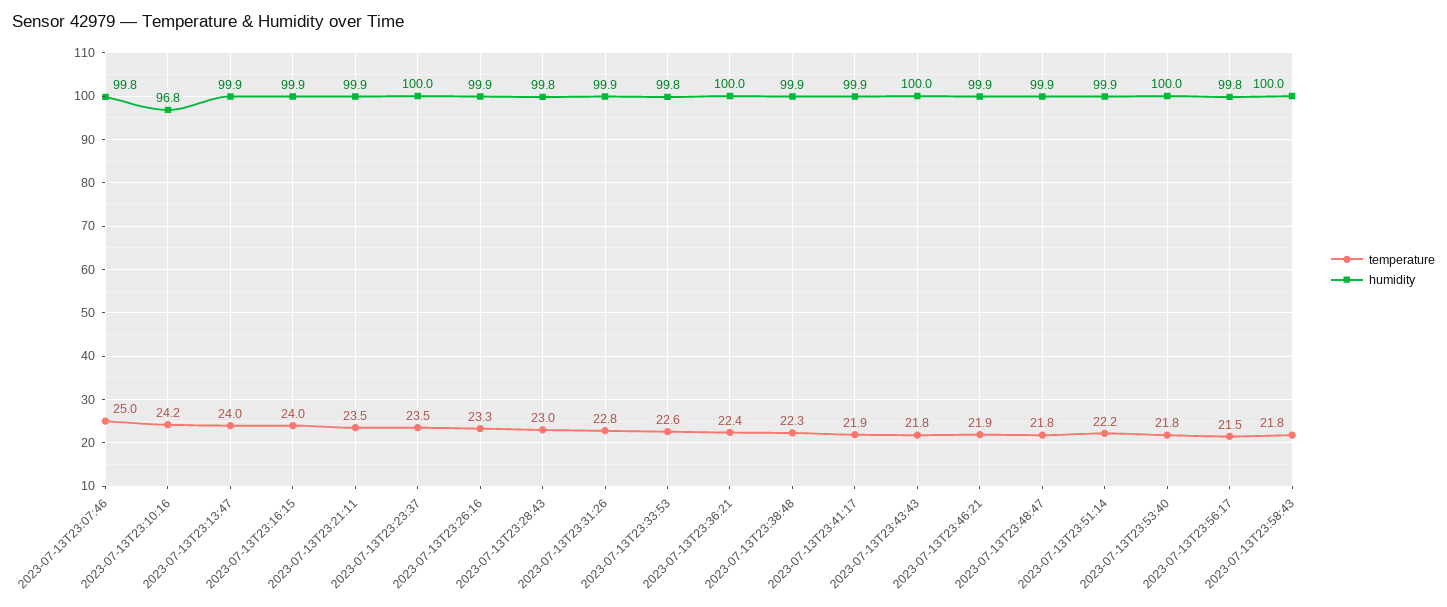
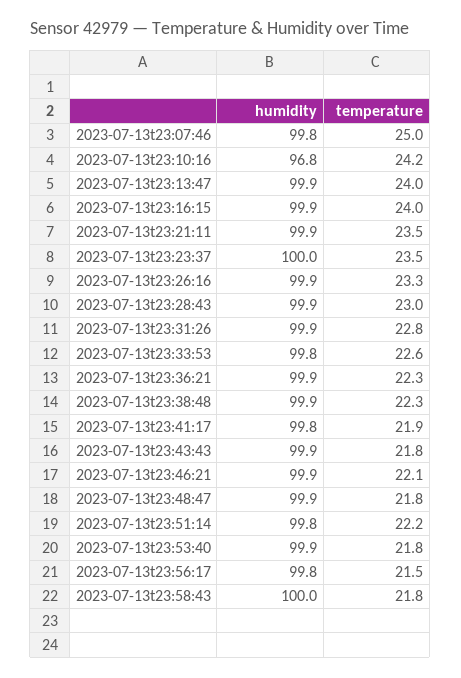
humidity, 2023-07-13T23:28:43: 99.8 -> 99.9
temperature, 2023-07-13T23:36:21: 22.4 -> 22.3
humidity, 2023-07-13T23:36:21: 100 -> 99.9
humidity, 2023-07-13T23:41:17: 99.9 -> 99.8
humidity, 2023-07-13T23:43:43: 100 -> 99.9
temperature, 2023-07-13T23:46:21: 21.9 -> 22.1
humidity, 2023-07-13T23:51:14: 99.9 -> 99.8
humidity, 2023-07-13T23:53:40: 100 -> 99.9

